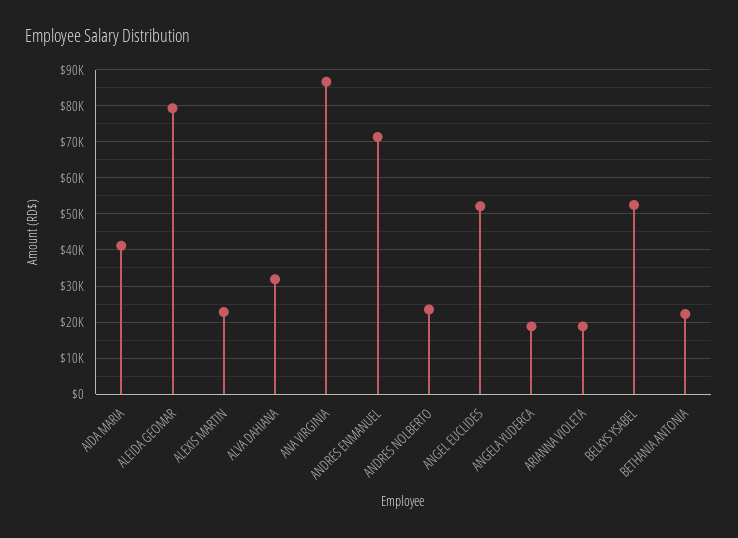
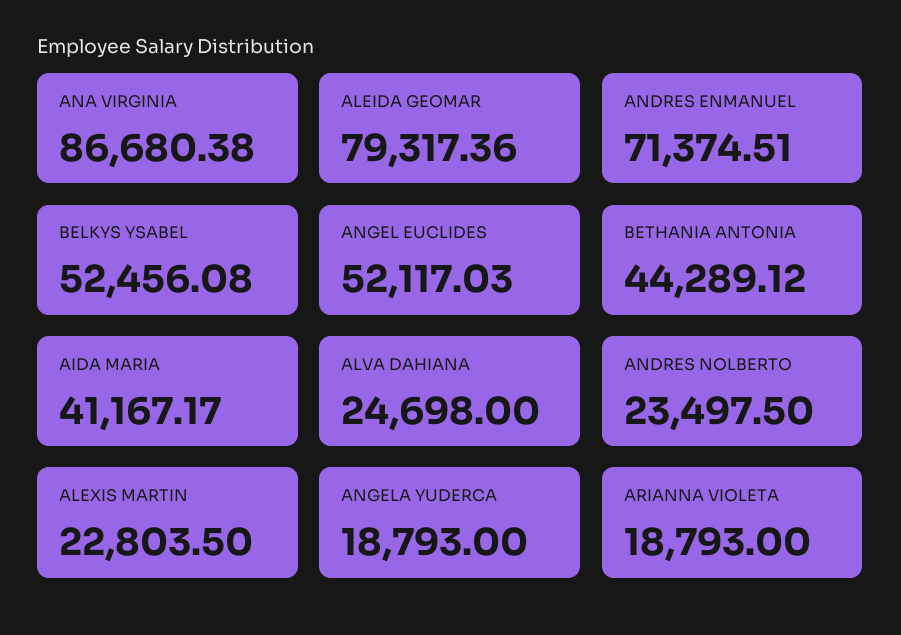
ALVA DAHIANA: 32000 -> 24698
BETHANIA ANTONIA: 22000 -> 44289.12

